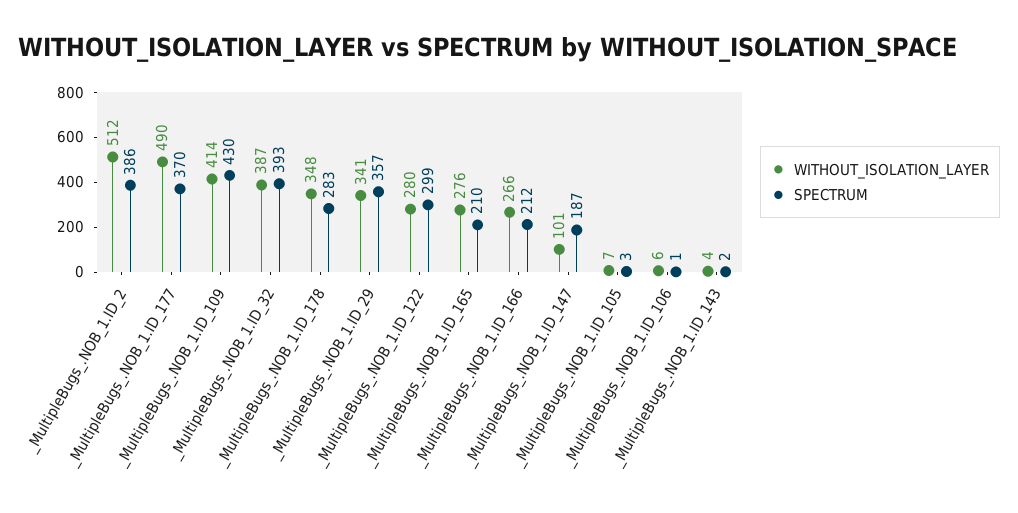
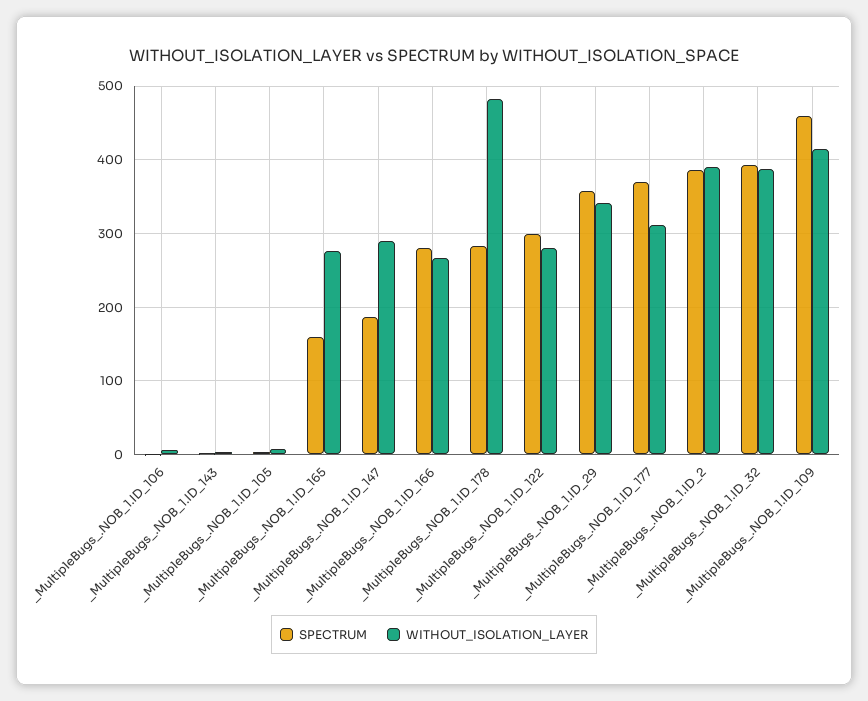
WITHOUT_ISOLATION_LAYER, _MultipleBugs_.NOB_1.ID_2: 512 -> 390
WITHOUT_ISOLATION_LAYER, _MultipleBugs_.NOB_1.ID_177: 490 -> 310
SPECTRUM, _MultipleBugs_.NOB_1.ID_109: 430 -> 460
WITHOUT_ISOLATION_LAYER, _MultipleBugs_.NOB_1.ID_178: 348 -> 480
SPECTRUM, _MultipleBugs_.NOB_1.ID_165: 210 -> 160
SPECTRUM, _MultipleBugs_.NOB_1.ID_166: 212 -> 280
WITHOUT_ISOLATION_LAYER, _MultipleBugs_.NOB_1.ID_147: 101 -> 290

